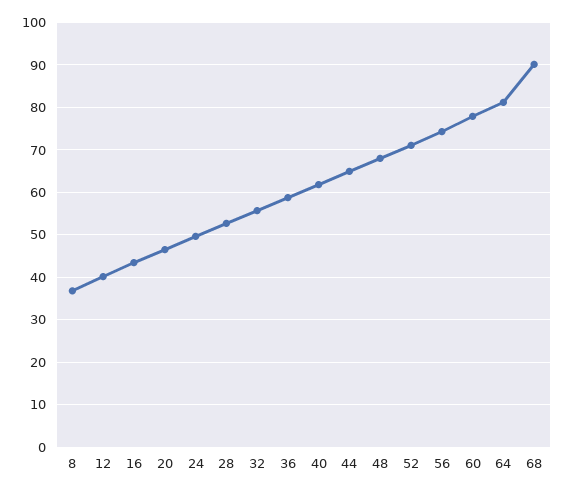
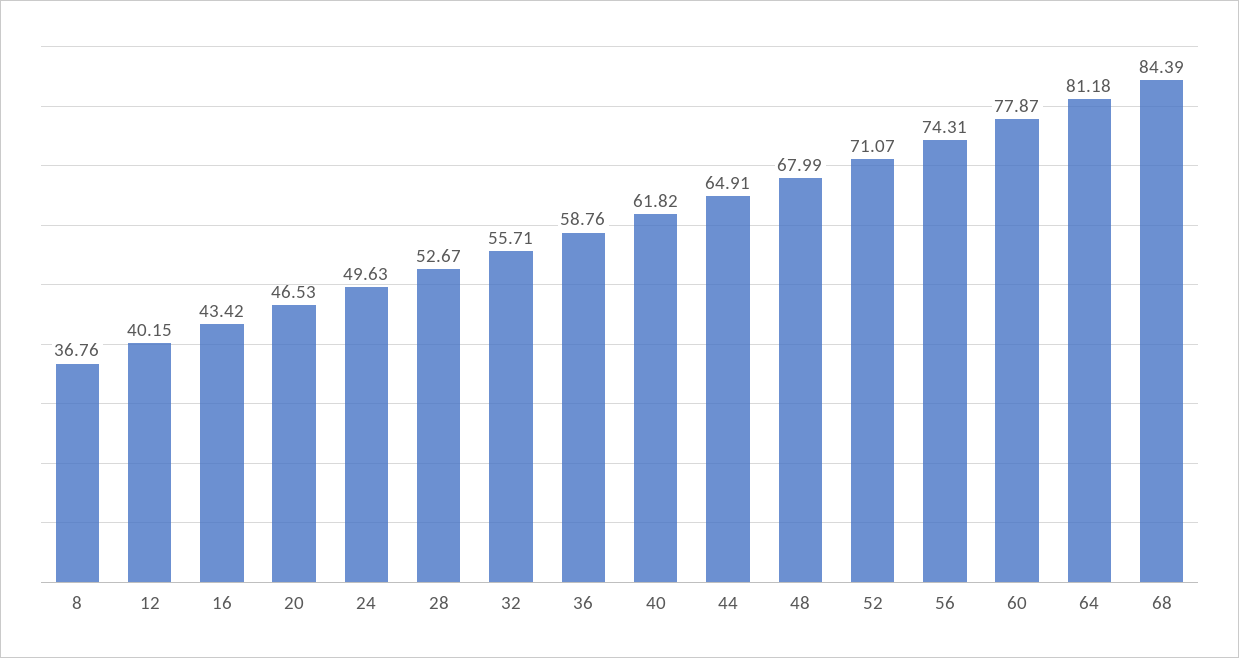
68: 90 -> 84.39

